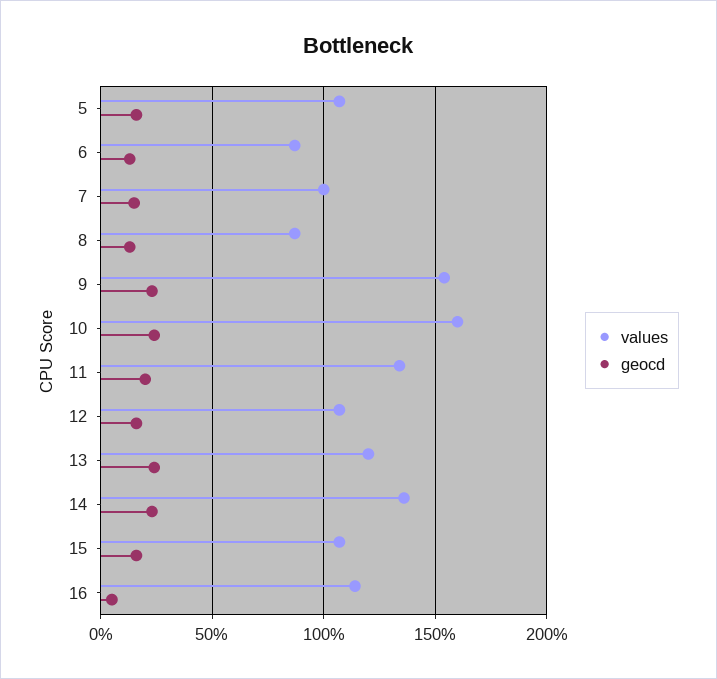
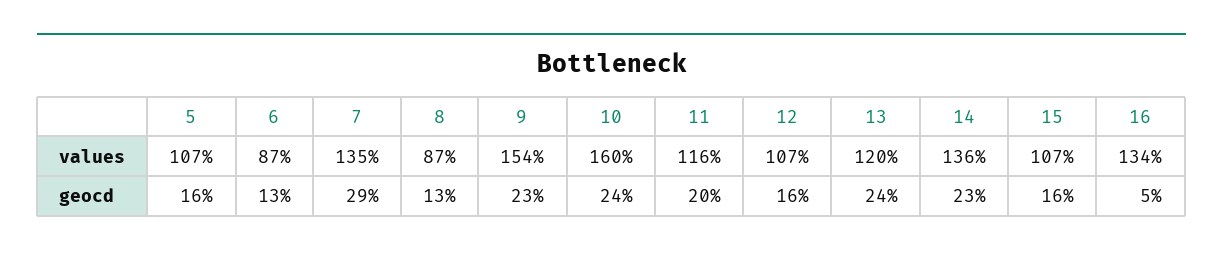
values, 7: 100 -> 135
geocd, 7: 15 -> 29
values, 11: 135 -> 116
values, 16: 115 -> 134

